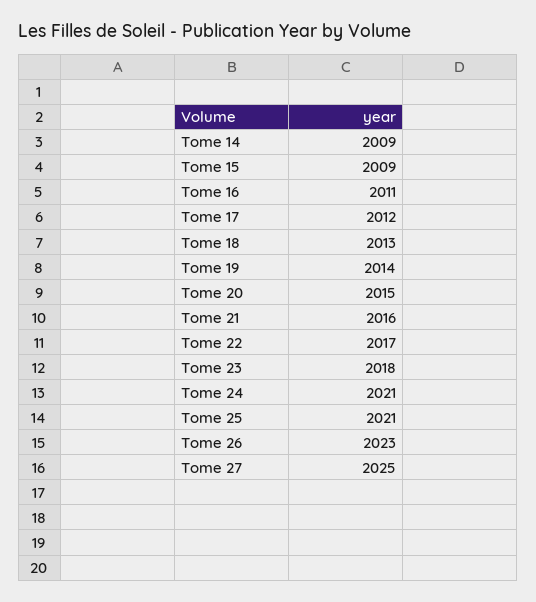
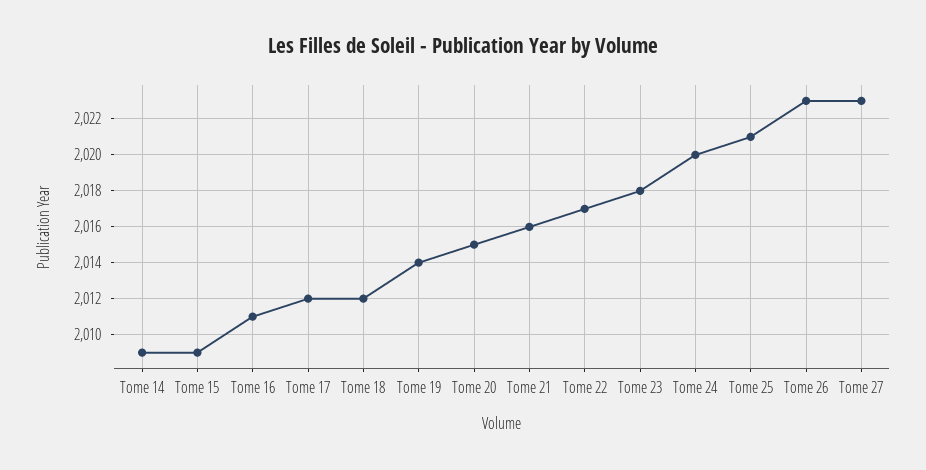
Tome 18: 2013 -> 2012
Tome 24: 2021 -> 2020
Tome 27: 2025 -> 2023

